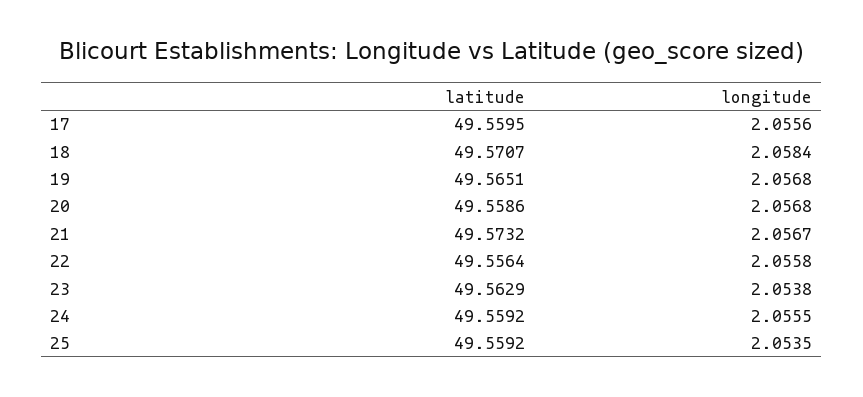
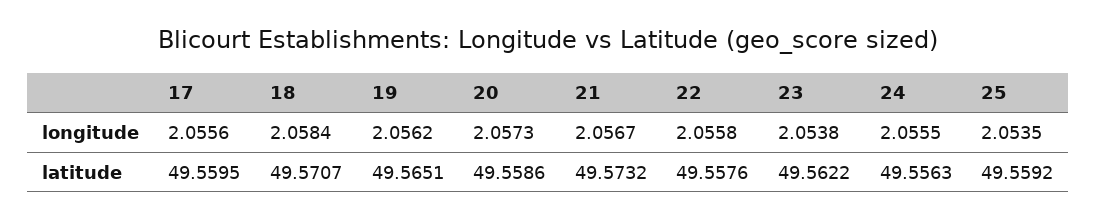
longitude, 19: 2.0568 -> 2.0562
longitude, 20: 2.0568 -> 2.0573
latitude, 22: 49.5564 -> 49.5576
latitude, 23: 49.5629 -> 49.5622
latitude, 24: 49.5592 -> 49.5563

